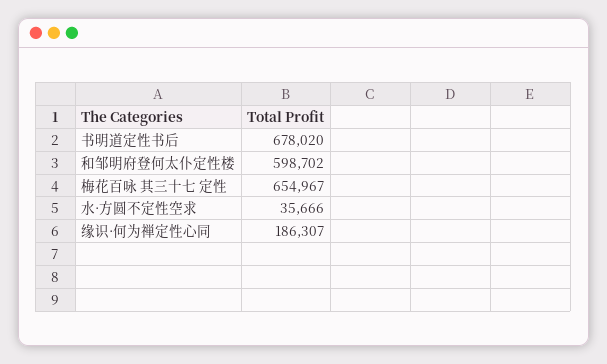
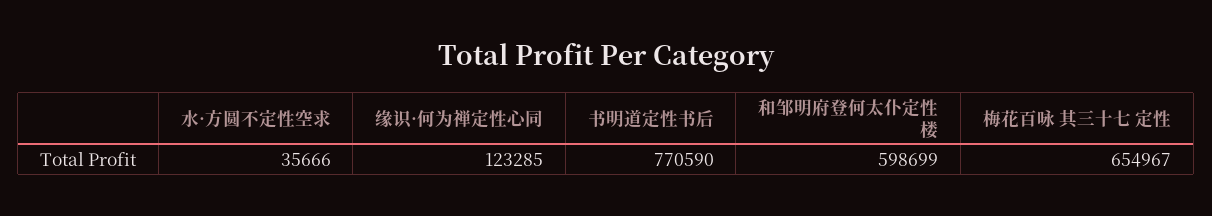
书明道定性书后: 678020 -> 770590
和邹明府登何太仆定性楼: 598702 -> 598699
缘识·何为禅定性心同: 186307 -> 123285

